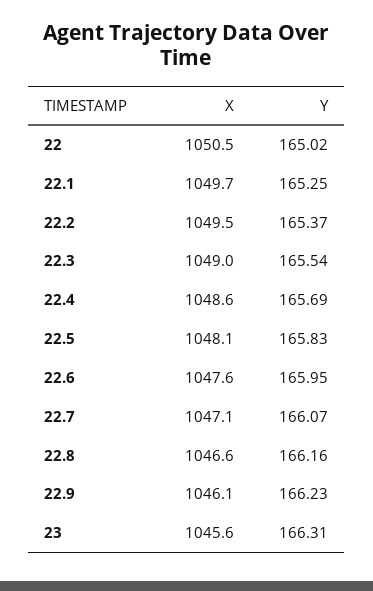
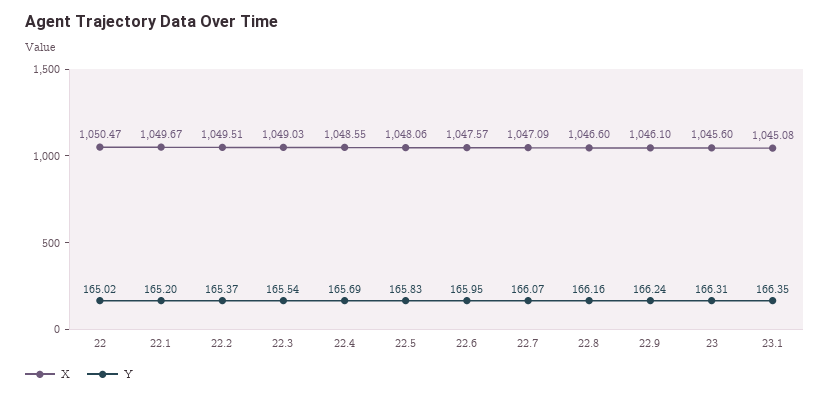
Y, 22.1: 165.25 -> 165.2
Y, 22.9: 166.23 -> 166.24
X, 23.1: none -> 1045.08
Y, 23.1: none -> 166.35

